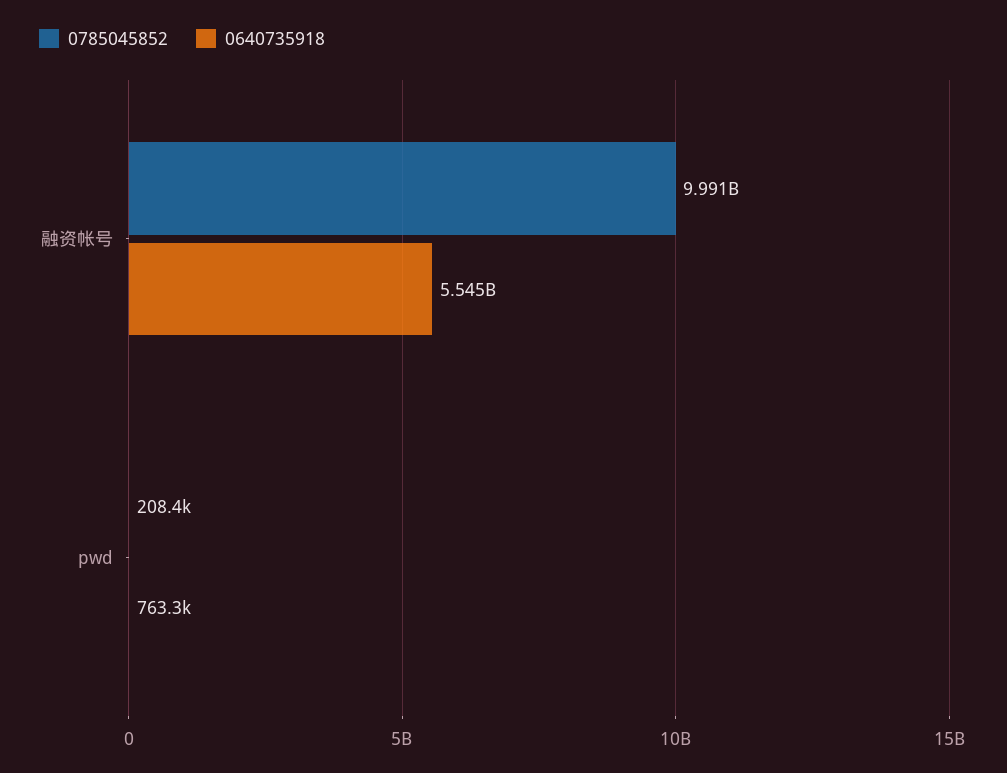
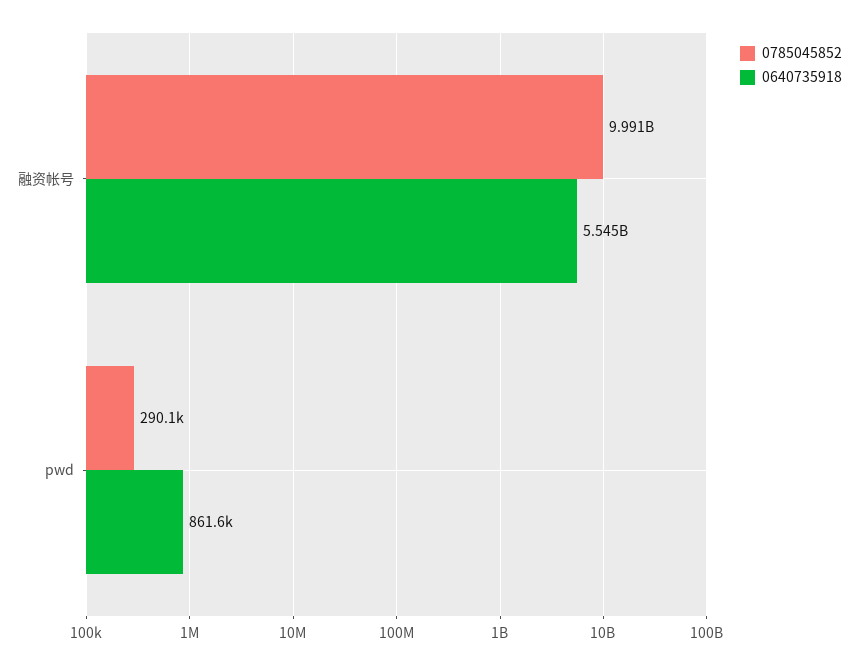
0785045852, pwd: 208400 -> 290100
0640735918, pwd: 763300 -> 861600

